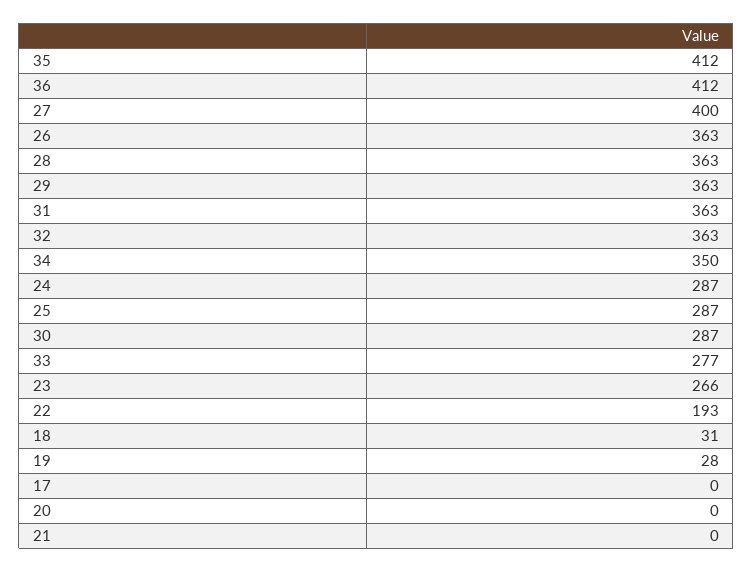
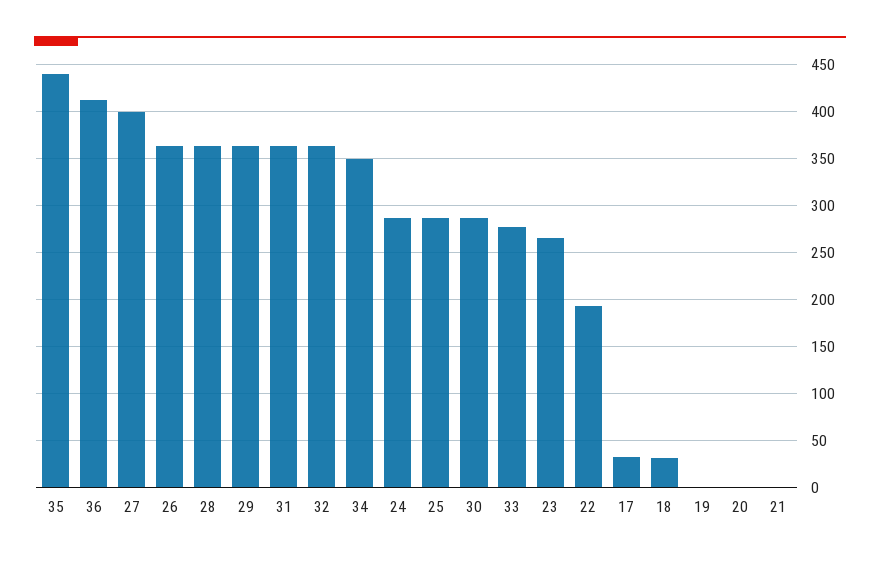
35: 412 -> 440
19: 28 -> 0
17: 0 -> 30

